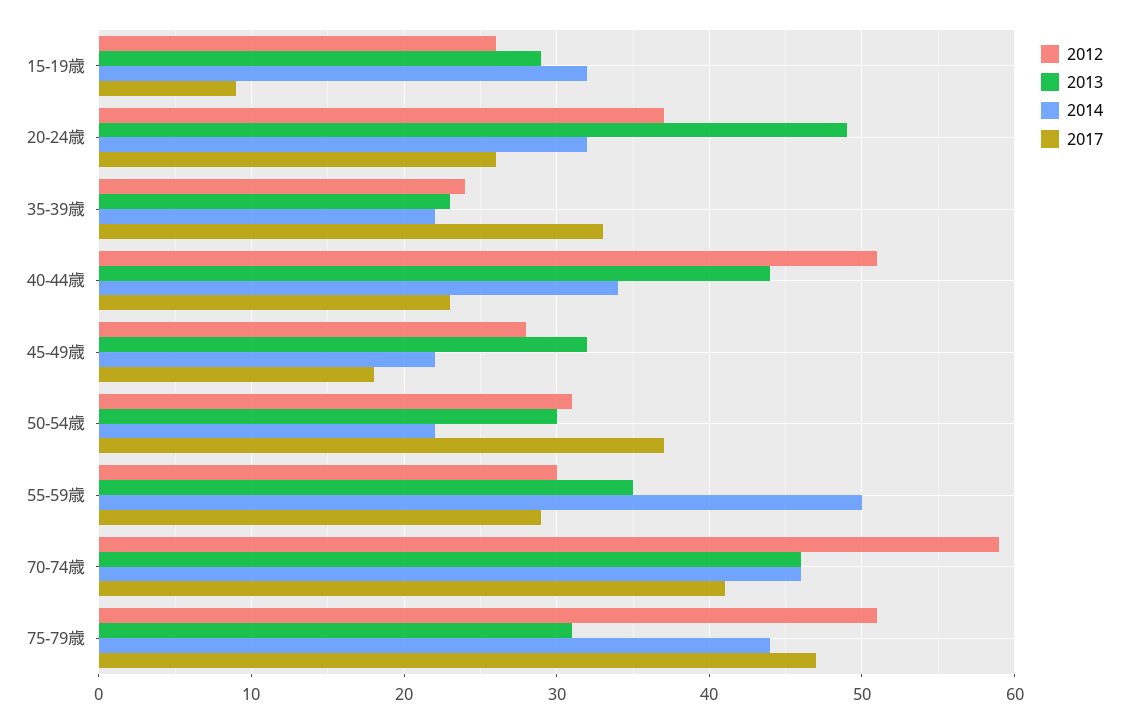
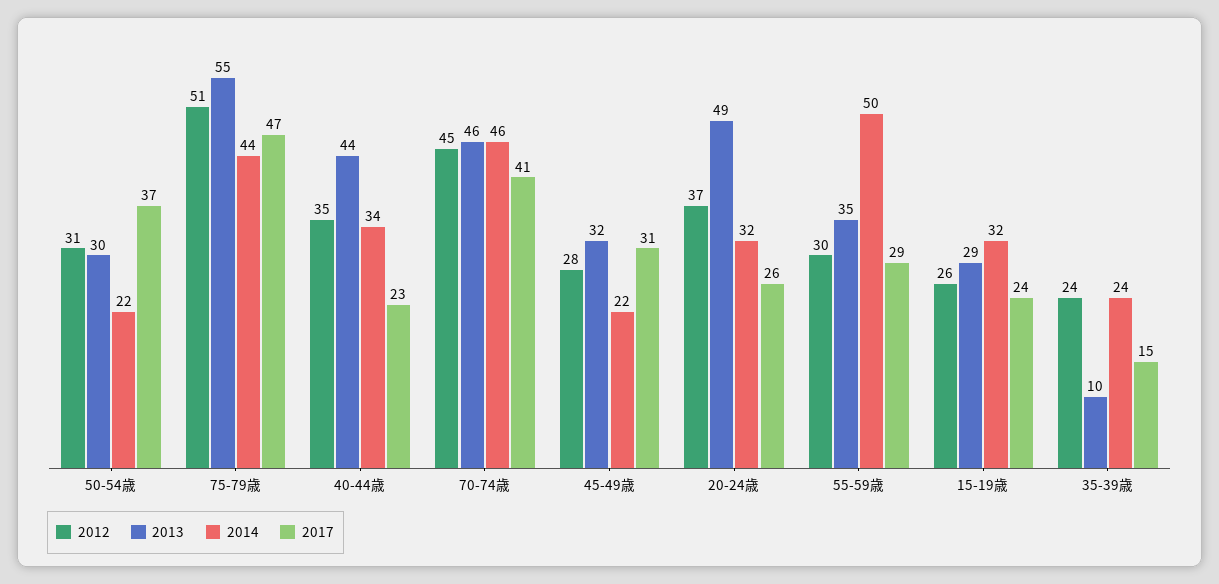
2017, 15-19歳: 9 -> 24
2013, 35-39歳: 23 -> 10
2014, 35-39歳: 22 -> 24
2017, 35-39歳: 33 -> 15
2012, 40-44歳: 51 -> 35
2017, 45-49歳: 18 -> 31
2012, 70-74歳: 59 -> 45
2013, 75-79歳: 31 -> 55

